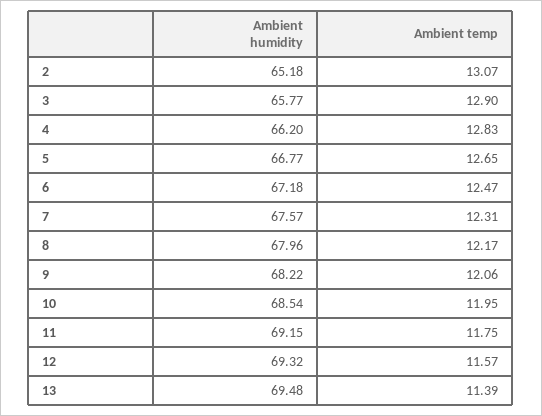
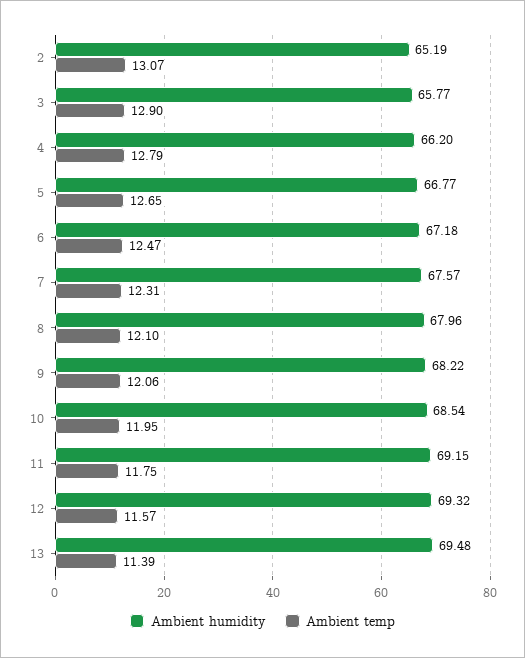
Ambient humidity, 2: 65.18 -> 65.19
Ambient temp, 4: 12.83 -> 12.79
Ambient temp, 8: 12.17 -> 12.1

